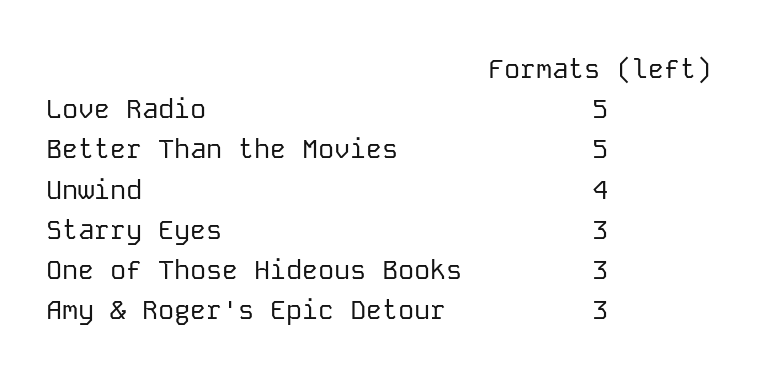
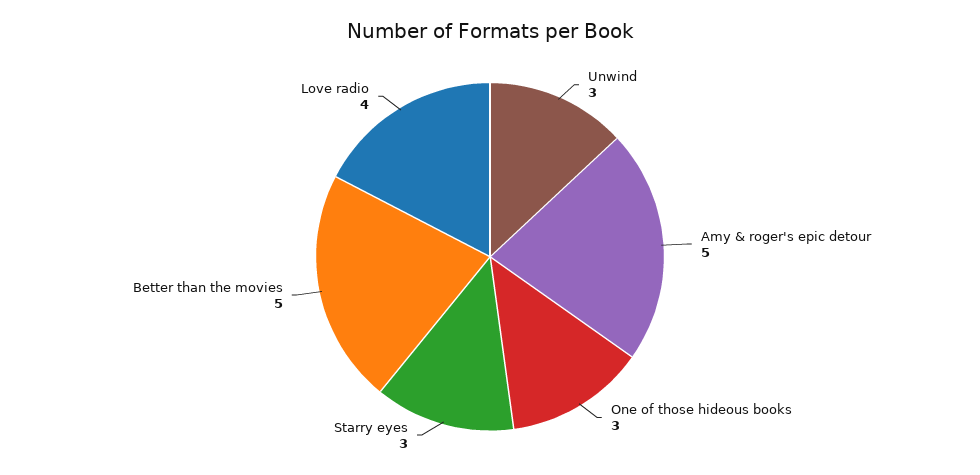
Love Radio: 5 -> 4
Unwind: 4 -> 3
Amy & Roger's Epic Detour: 3 -> 5

